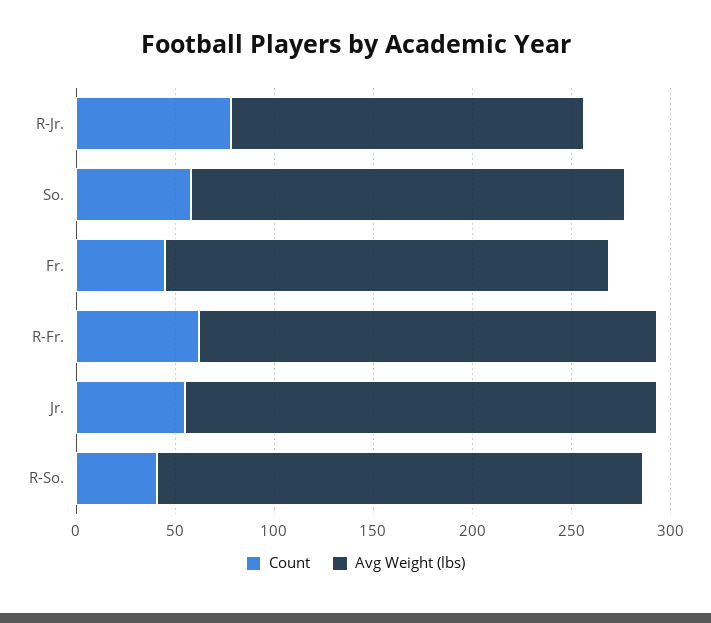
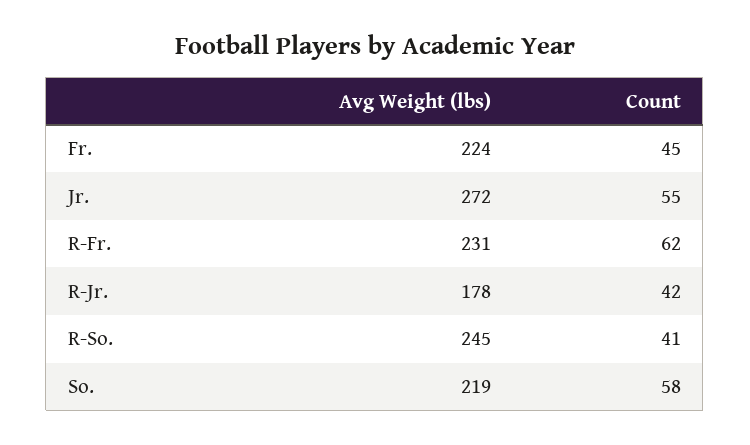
Count, R-Jr.: 80 -> 42
Avg Weight (lbs), Jr.: 240 -> 272

